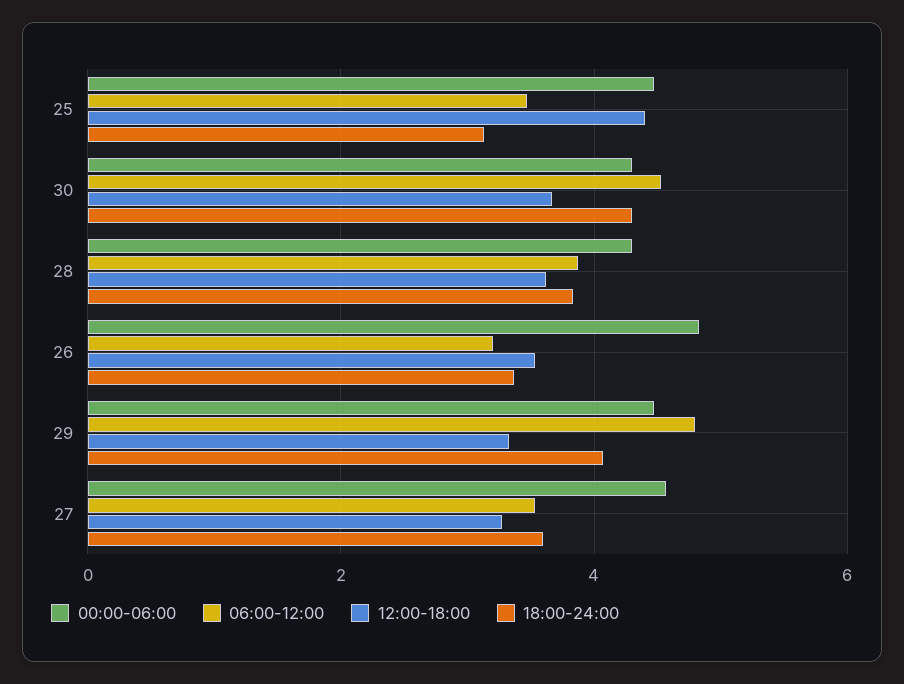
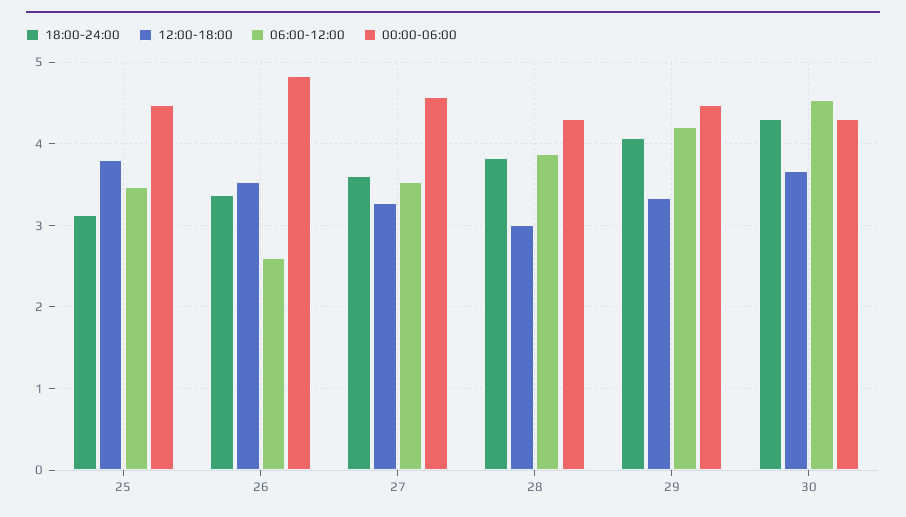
12:00-18:00, 25: 4.4 -> 3.8
12:00-18:00, 28: 3.6 -> 3
06:00-12:00, 26: 3.2 -> 2.6
06:00-12:00, 29: 4.8 -> 4.2

